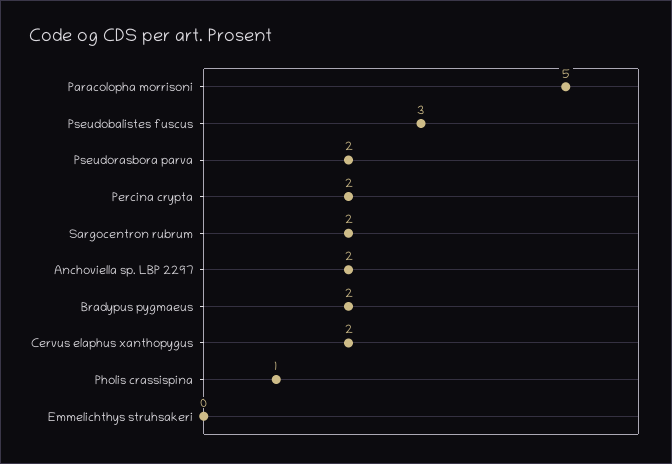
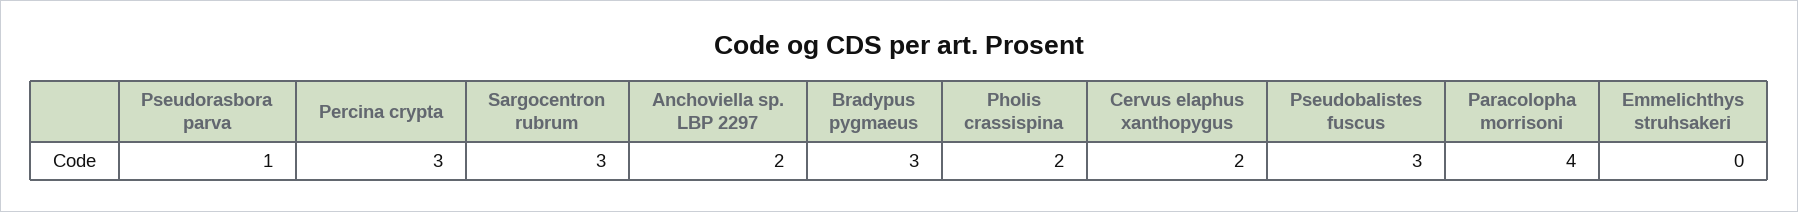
Paracolopha morrisoni: 5 -> 4
Pseudorasbora parva: 2 -> 1
Percina crypta: 2 -> 3
Sargocentron rubrum: 2 -> 3
Bradypus pygmaeus: 2 -> 3
Pholis crassispina: 1 -> 2

